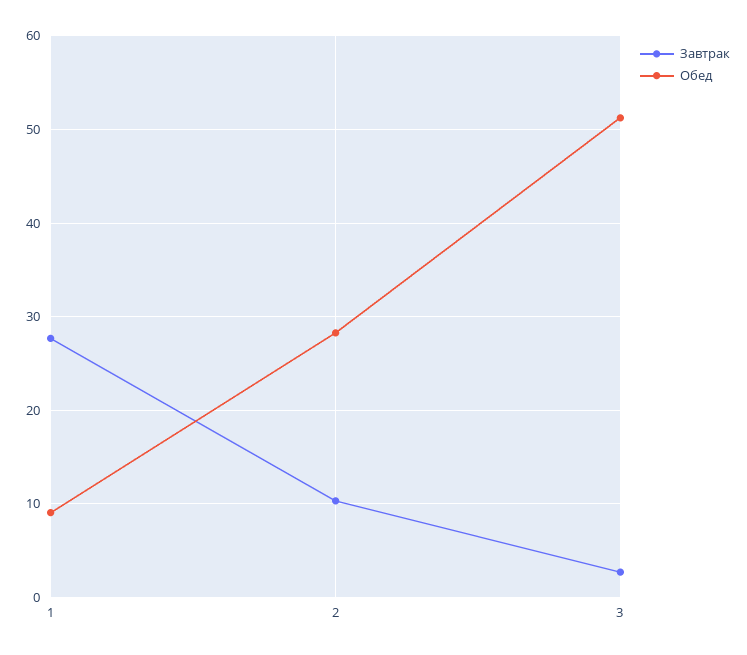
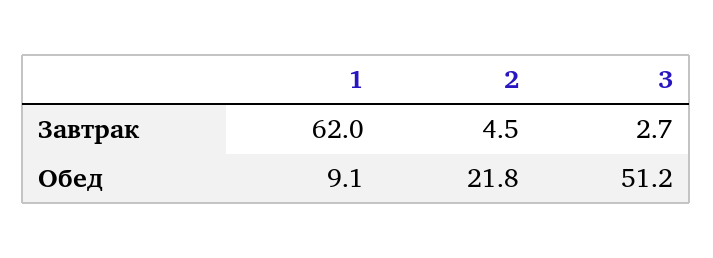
Завтрак, 1: 28 -> 62
Завтрак, 2: 10 -> 4.5
Обед, 2: 28 -> 21.8

